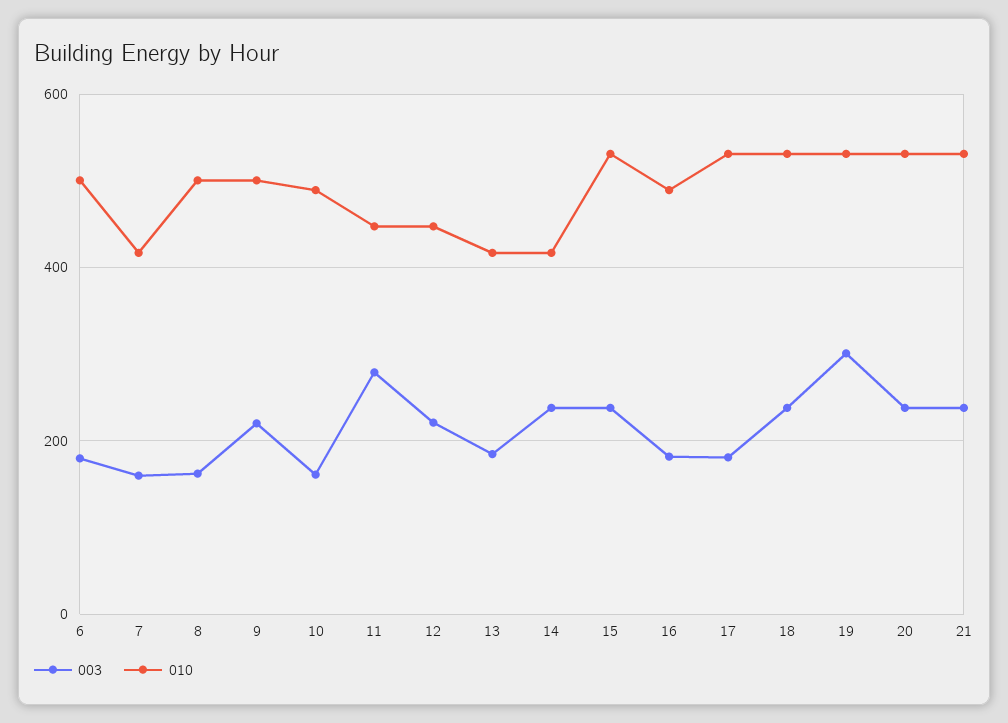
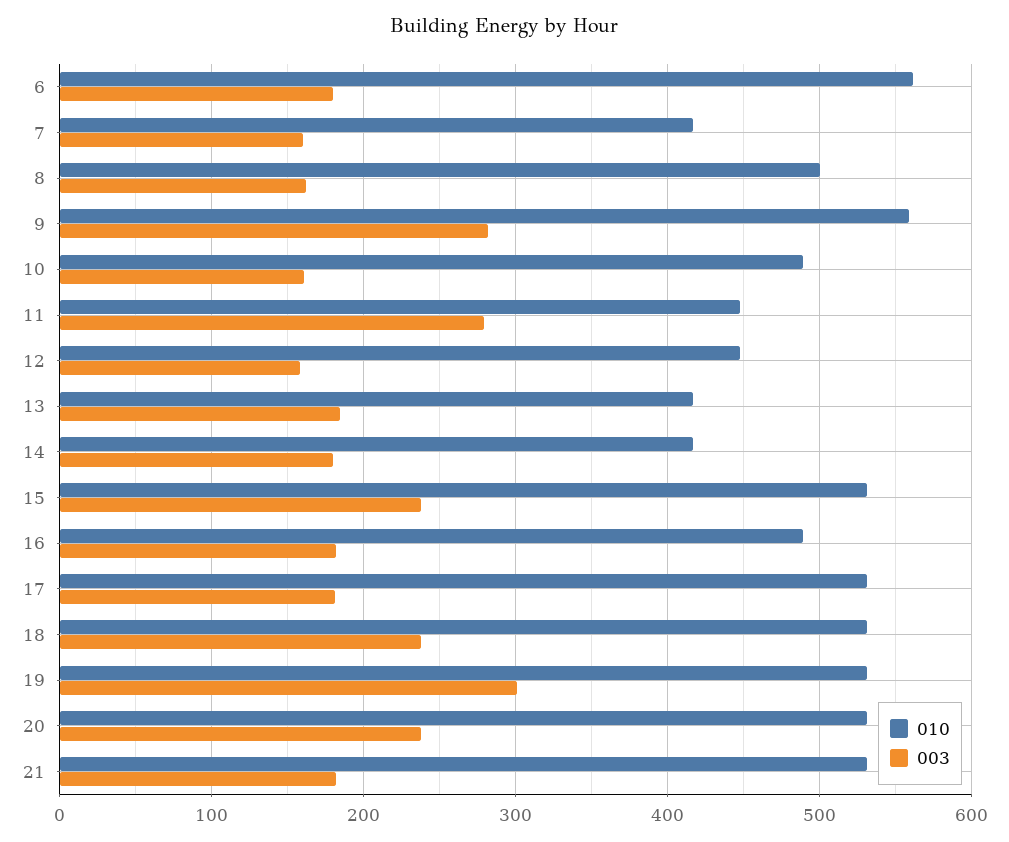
010, 6: 500 -> 560
003, 9: 220 -> 280
010, 9: 500 -> 560
003, 12: 220 -> 160
003, 14: 240 -> 180
003, 21: 240 -> 180

